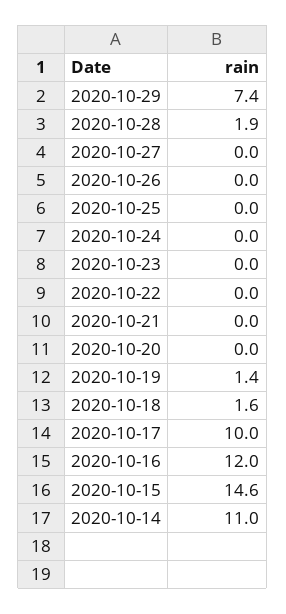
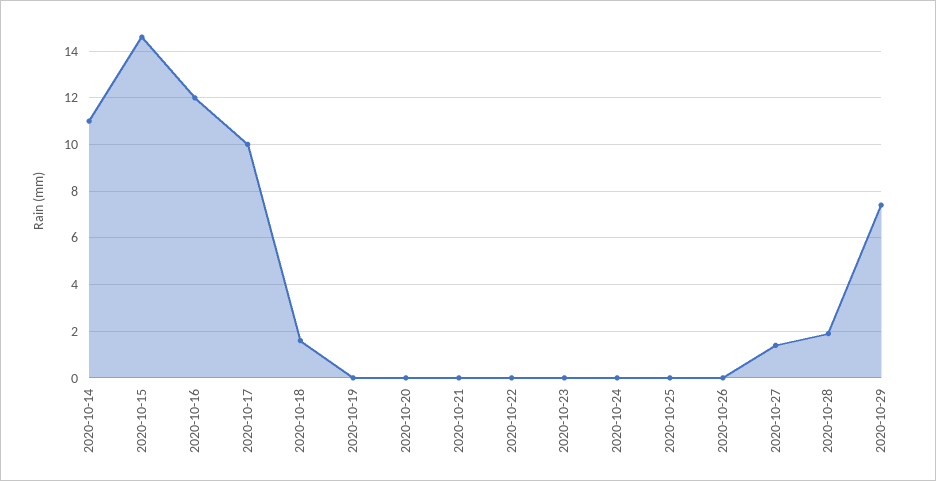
2020-10-27: 0 -> 1.5
2020-10-19: 1.4 -> 0

